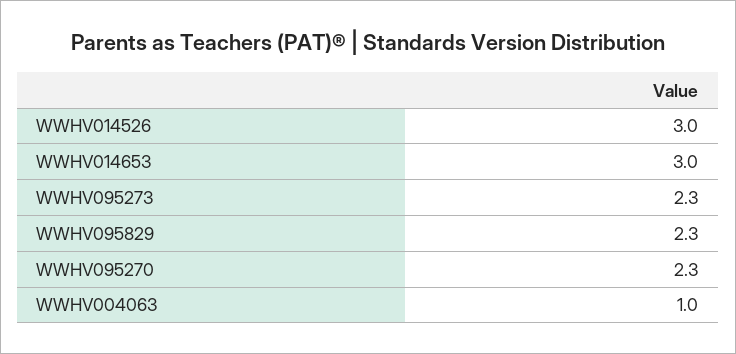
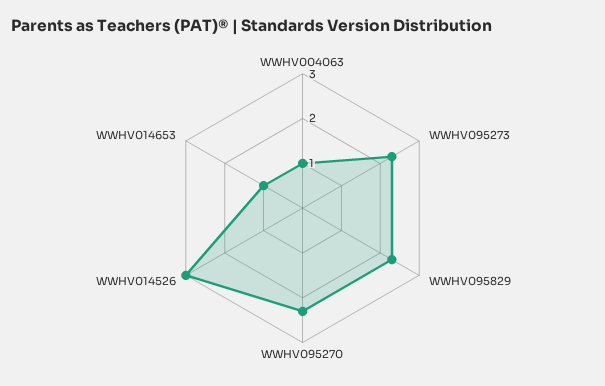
WWHV014653: 3 -> 1

